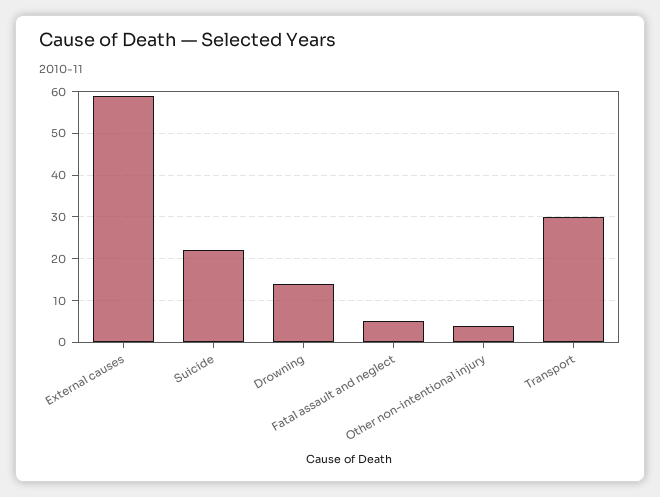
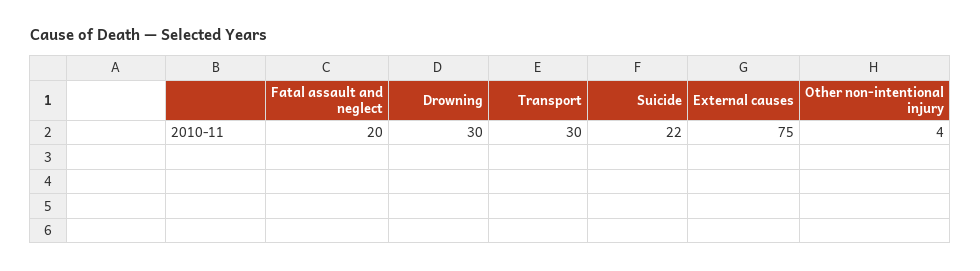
External causes: 60 -> 75
Drowning: 15 -> 30
Fatal assault and neglect: 5 -> 20

